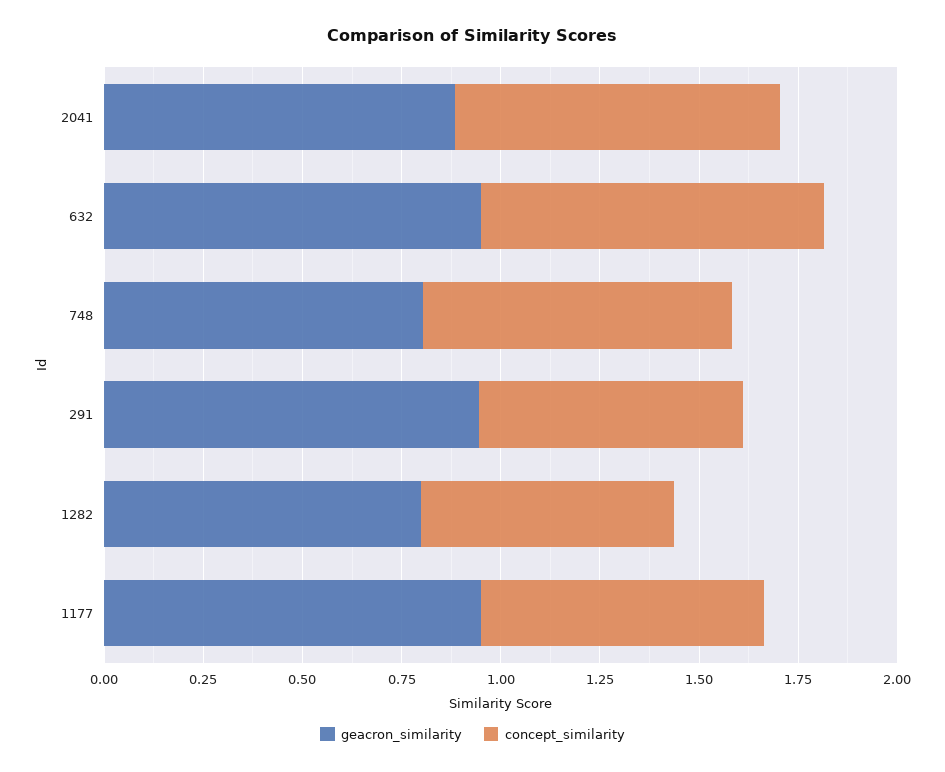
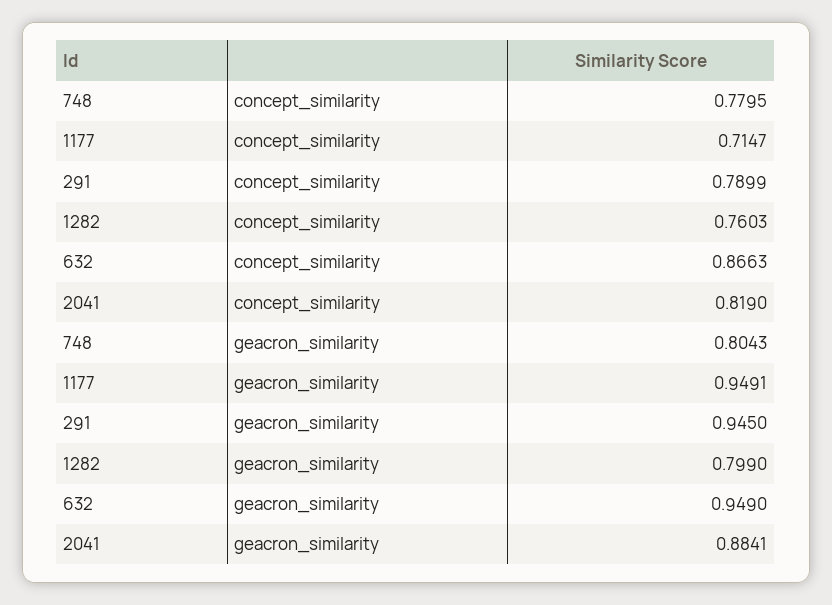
concept_similarity, 291: 0.65 -> 0.7899
concept_similarity, 1282: 0.65 -> 0.7603

